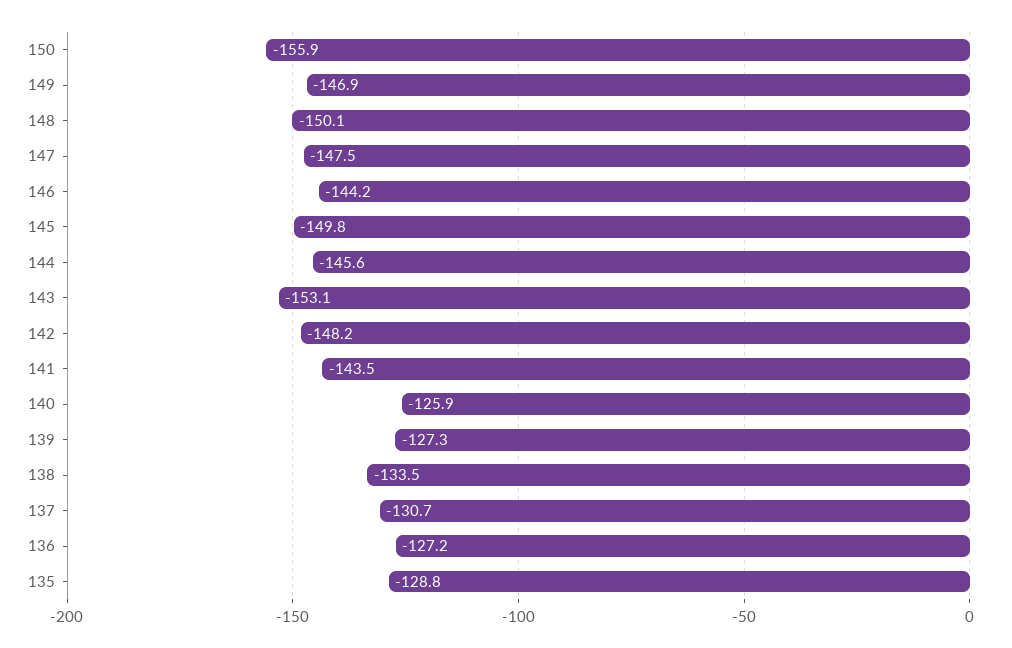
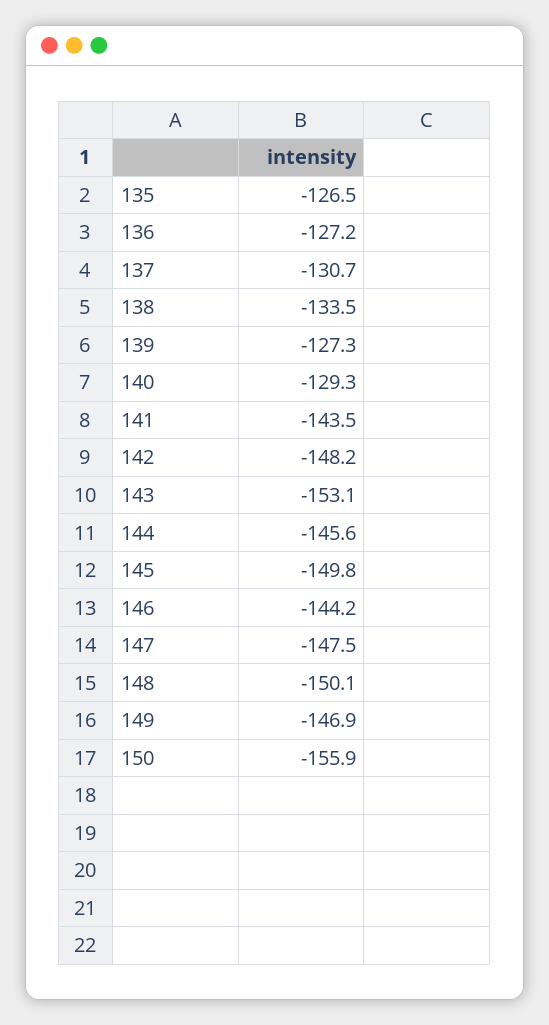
140: -125.9 -> -129.3
135: -128.8 -> -126.5

